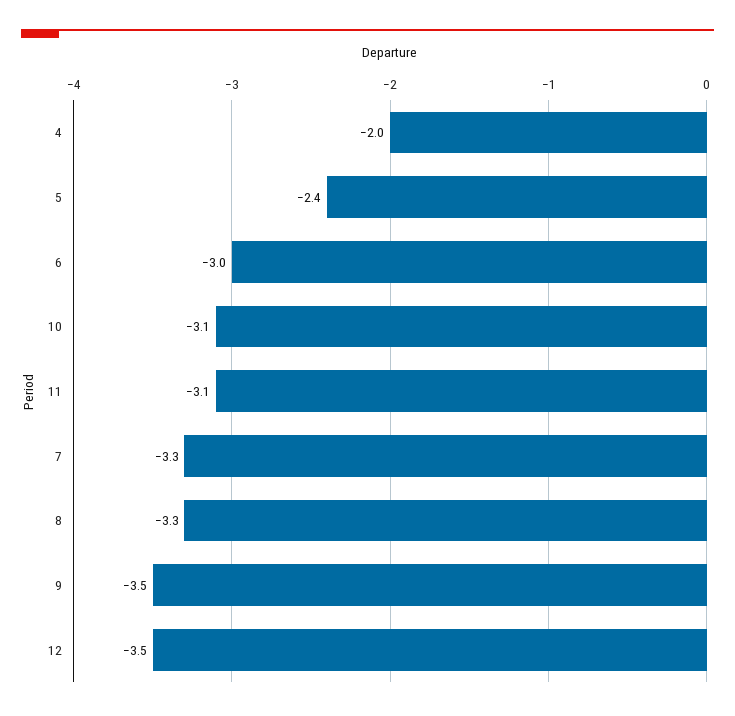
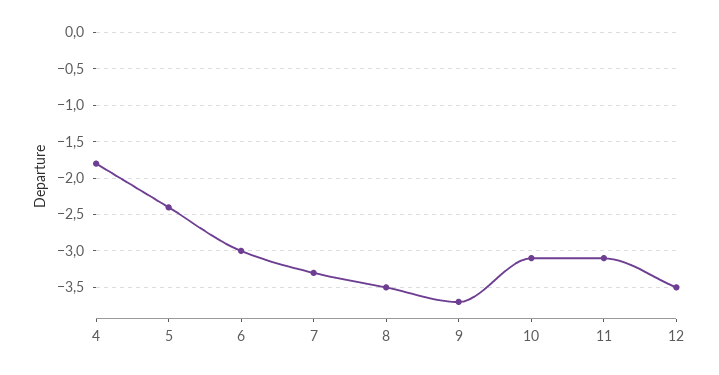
4: -2 -> -1.8
8: -3.3 -> -3.5
9: -3.5 -> -3.7

